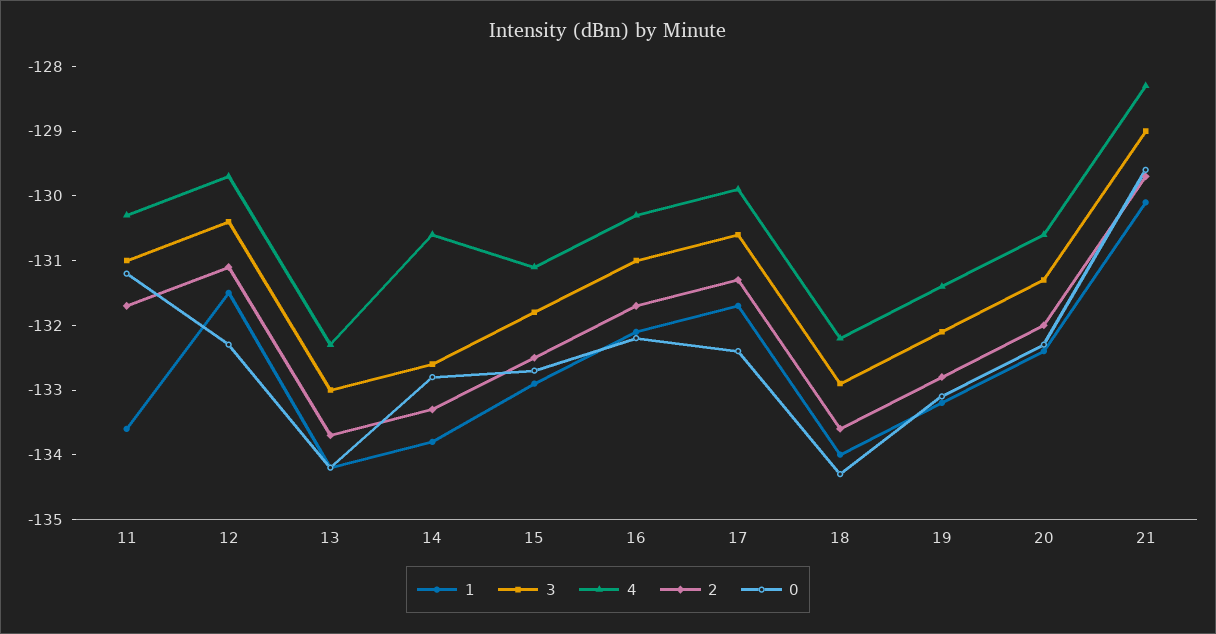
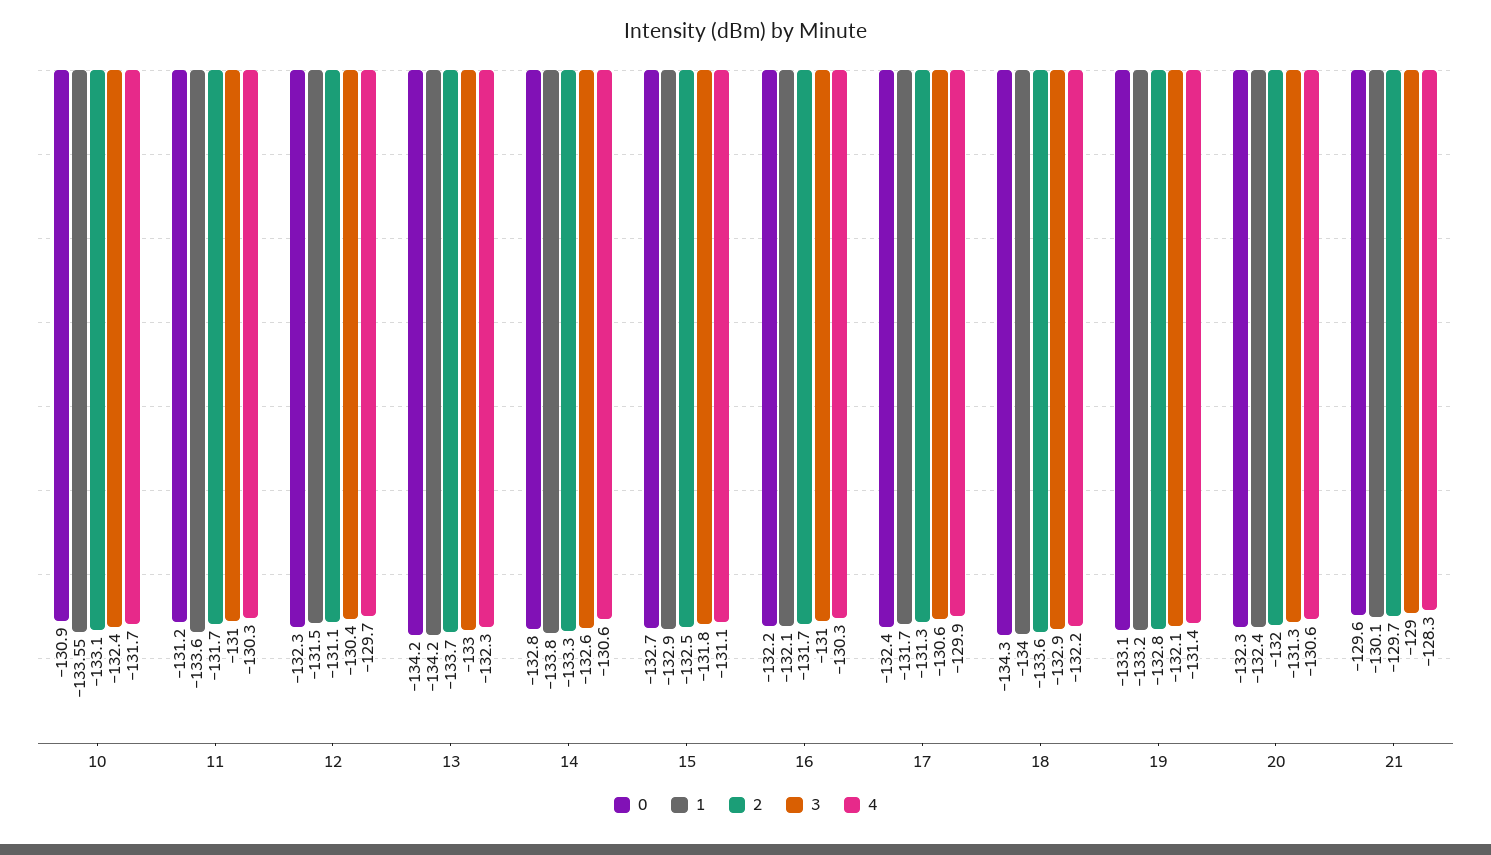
0, 10: none -> -130.9
1, 10: none -> -133.55
2, 10: none -> -133.1
3, 10: none -> -132.4
4, 10: none -> -131.7

